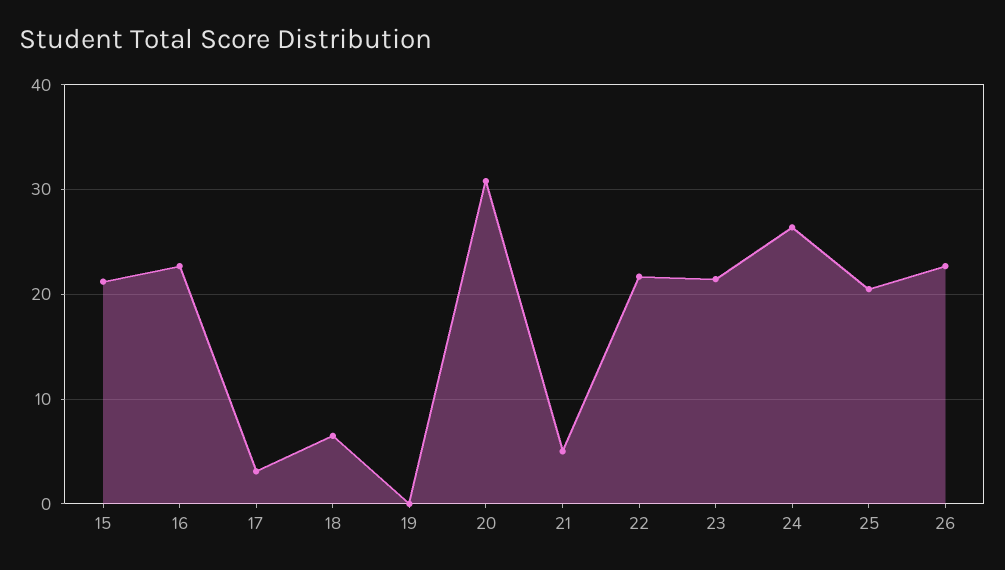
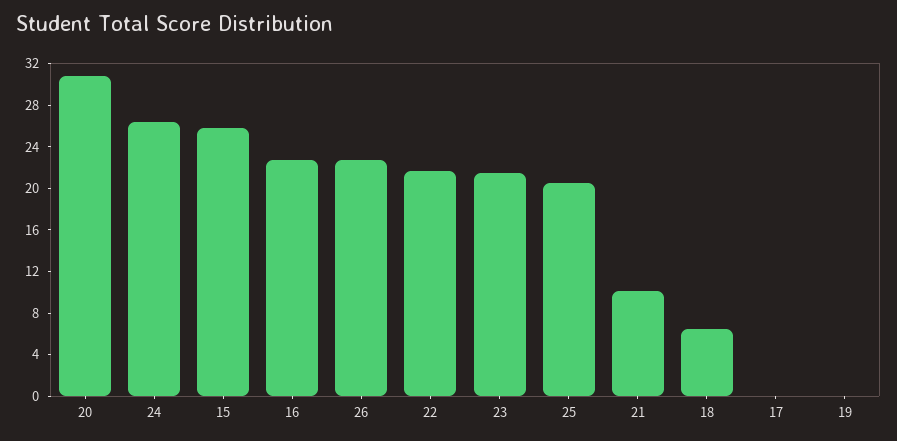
15: 21 -> 26
17: 3 -> 0
21: 5 -> 10

